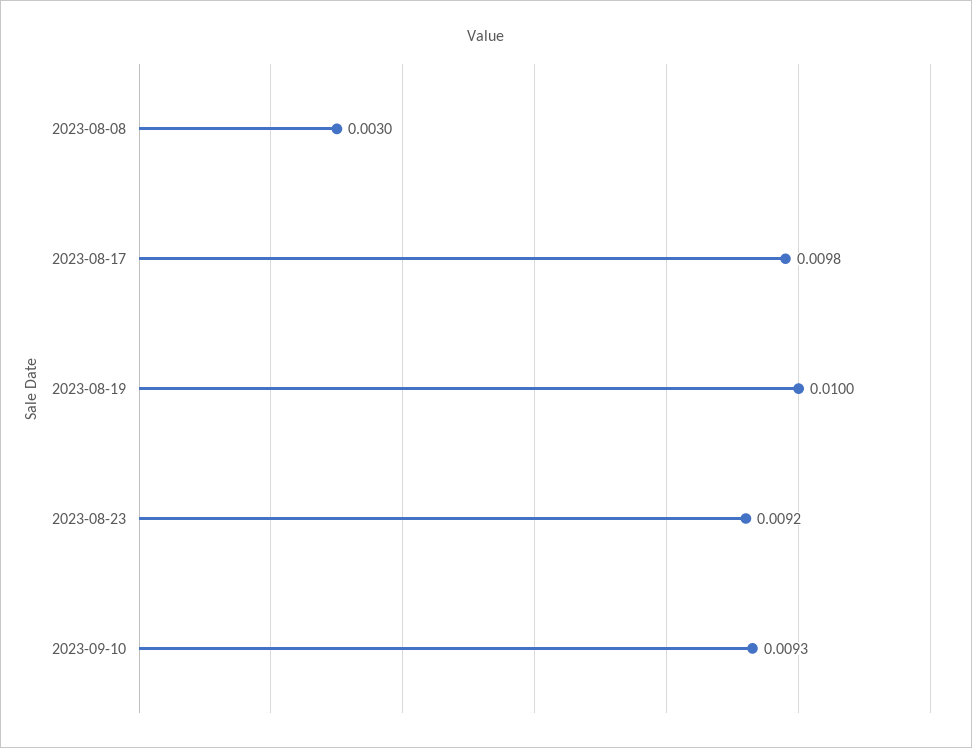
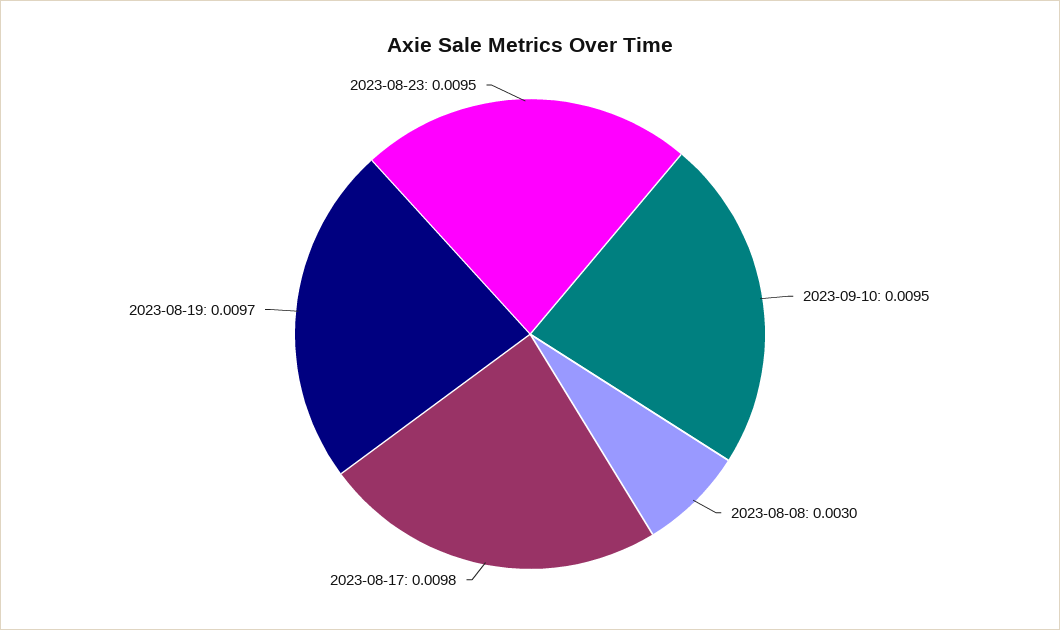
2023-08-19: 0.01 -> 0.0097
2023-08-23: 0.0092 -> 0.0095
2023-09-10: 0.0093 -> 0.0095

